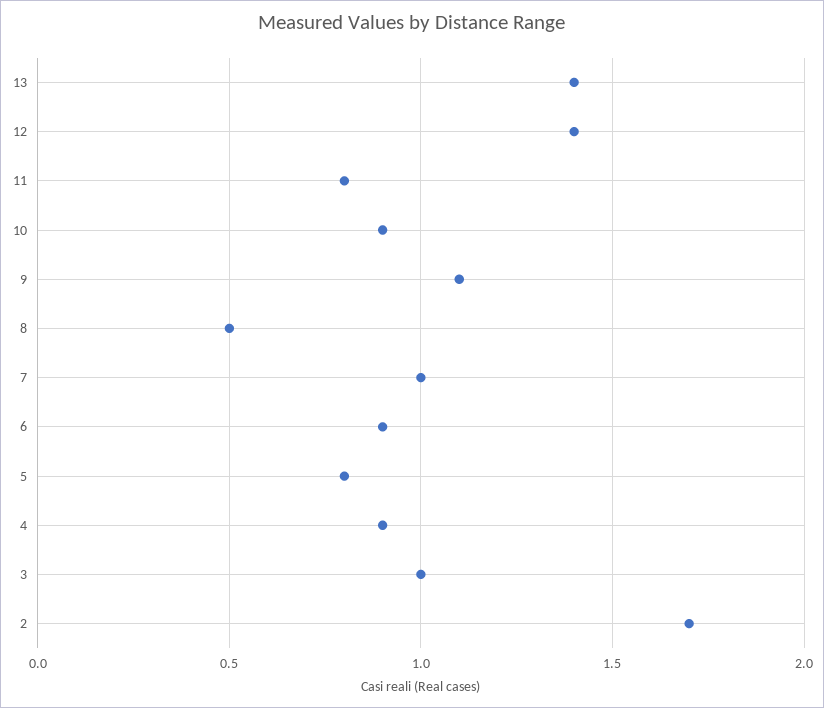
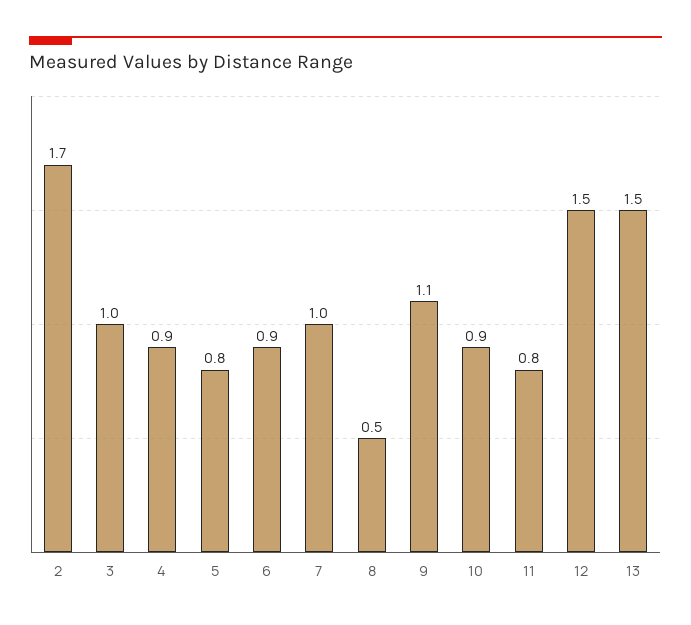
13: 1.4 -> 1.5
12: 1.4 -> 1.5

